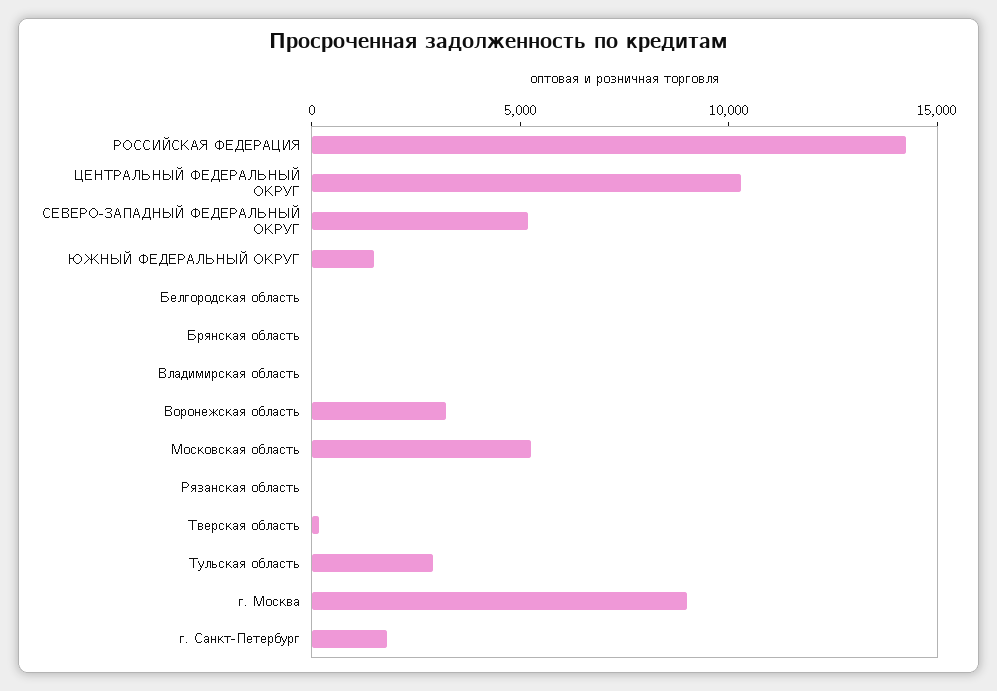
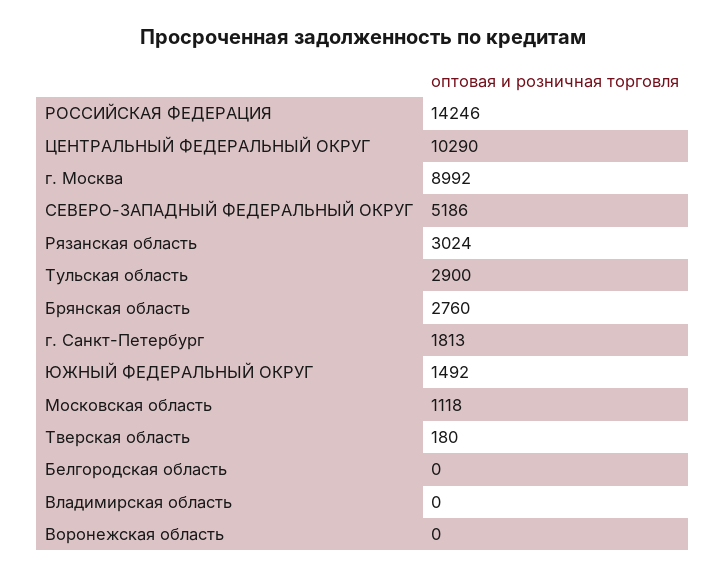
Брянская область: 0 -> 2760
Воронежская область: 3000 -> 0
Московская область: 5000 -> 1118
Рязанская область: 0 -> 3024

